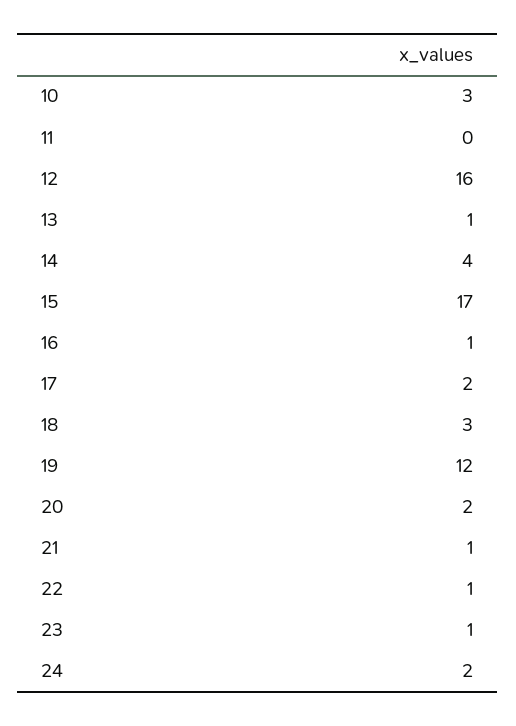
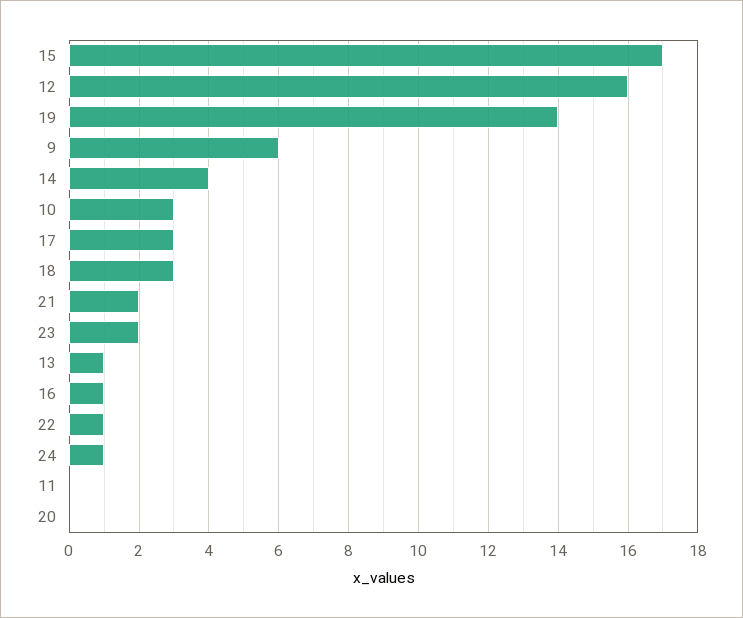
17: 2 -> 3
19: 12 -> 14
20: 2 -> 0
21: 1 -> 2
23: 1 -> 2
24: 2 -> 1
9: none -> 6

